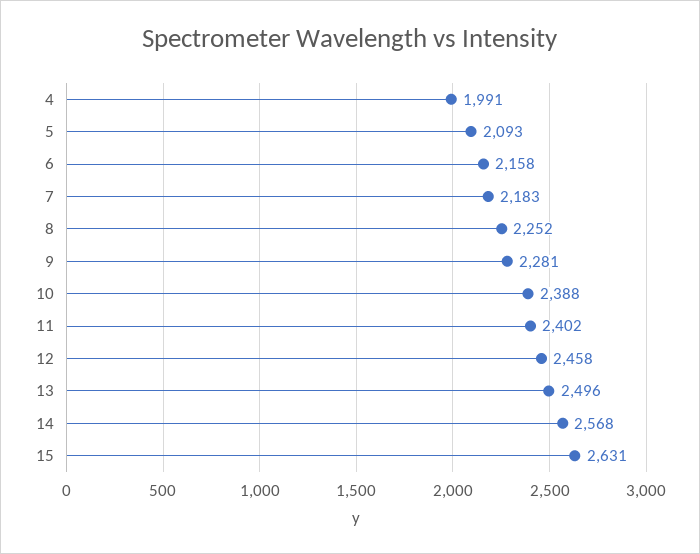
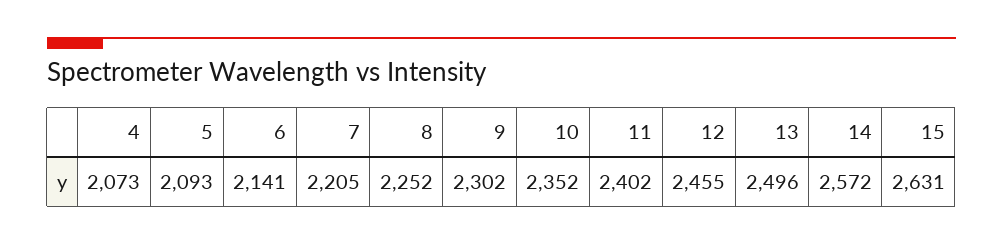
4: 1991 -> 2073
6: 2158 -> 2141
7: 2183 -> 2205
9: 2281 -> 2302
10: 2388 -> 2352
12: 2458 -> 2455
14: 2568 -> 2572

